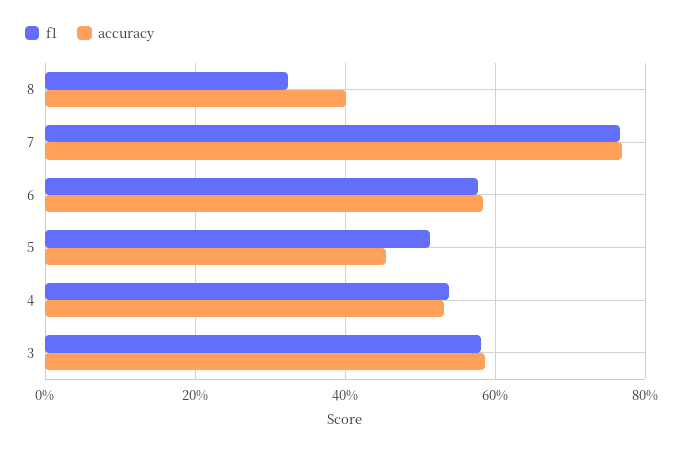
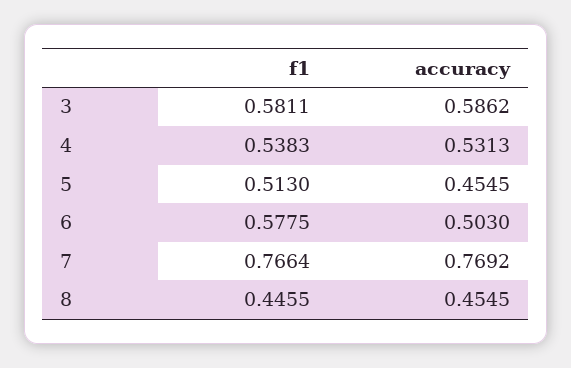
f1, 8: 0.32 -> 0.4455
accuracy, 8: 0.4 -> 0.4545
accuracy, 6: 0.58 -> 0.503

